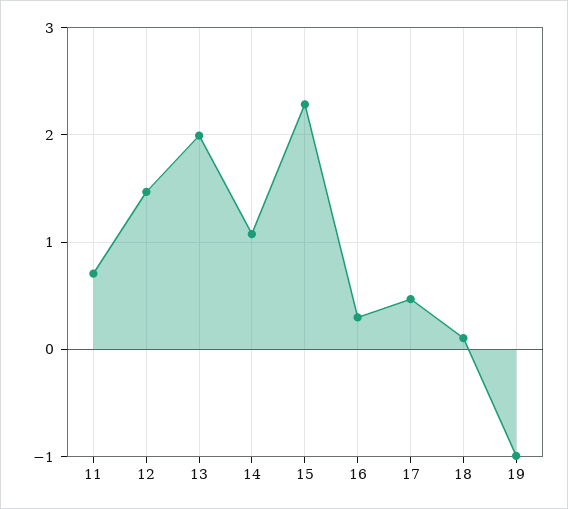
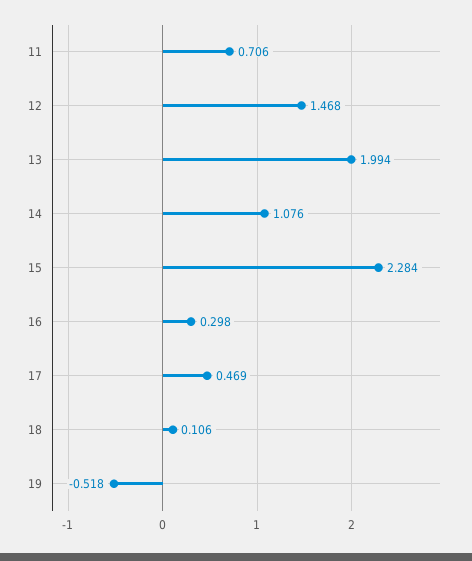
19: -1 -> -0.518

